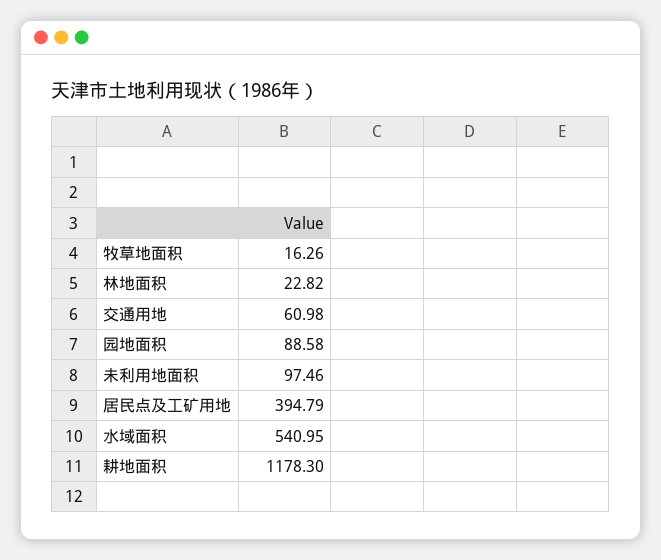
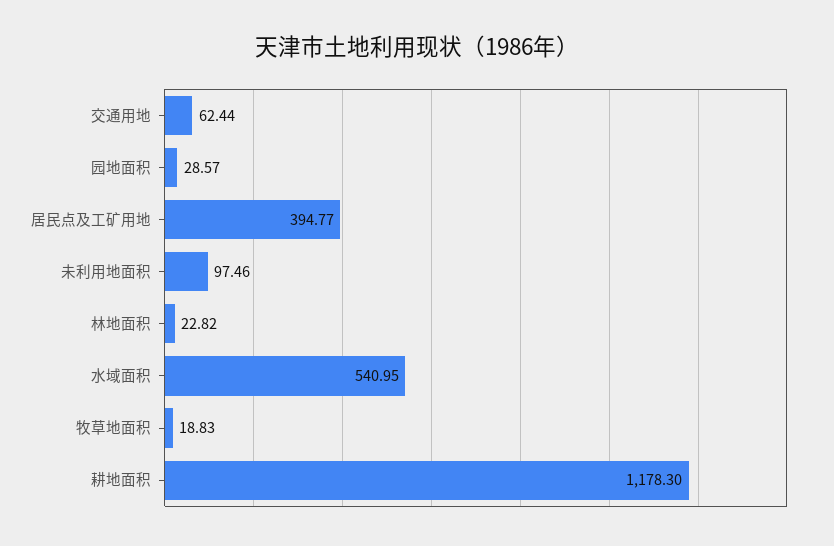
牧草地面积: 16.26 -> 18.83
交通用地: 60.98 -> 62.44
园地面积: 88.58 -> 28.57
居民点及工矿用地: 394.79 -> 394.77

